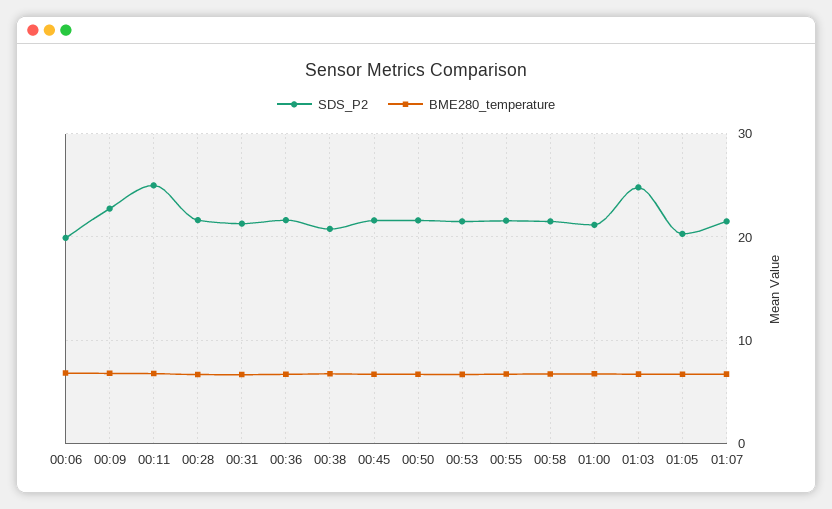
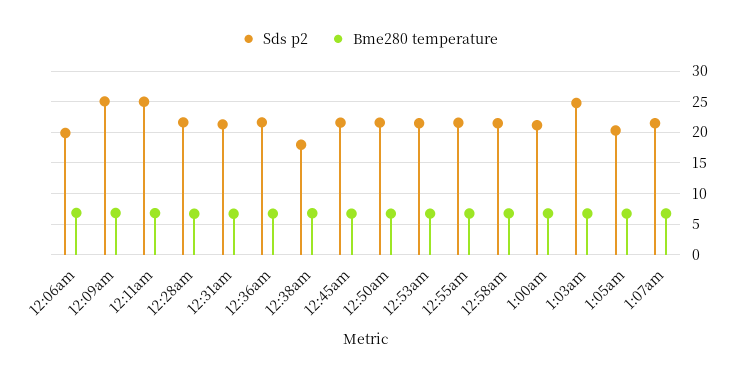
SDS_P2, 00:09: 23 -> 25
SDS_P2, 00:38: 21 -> 18

